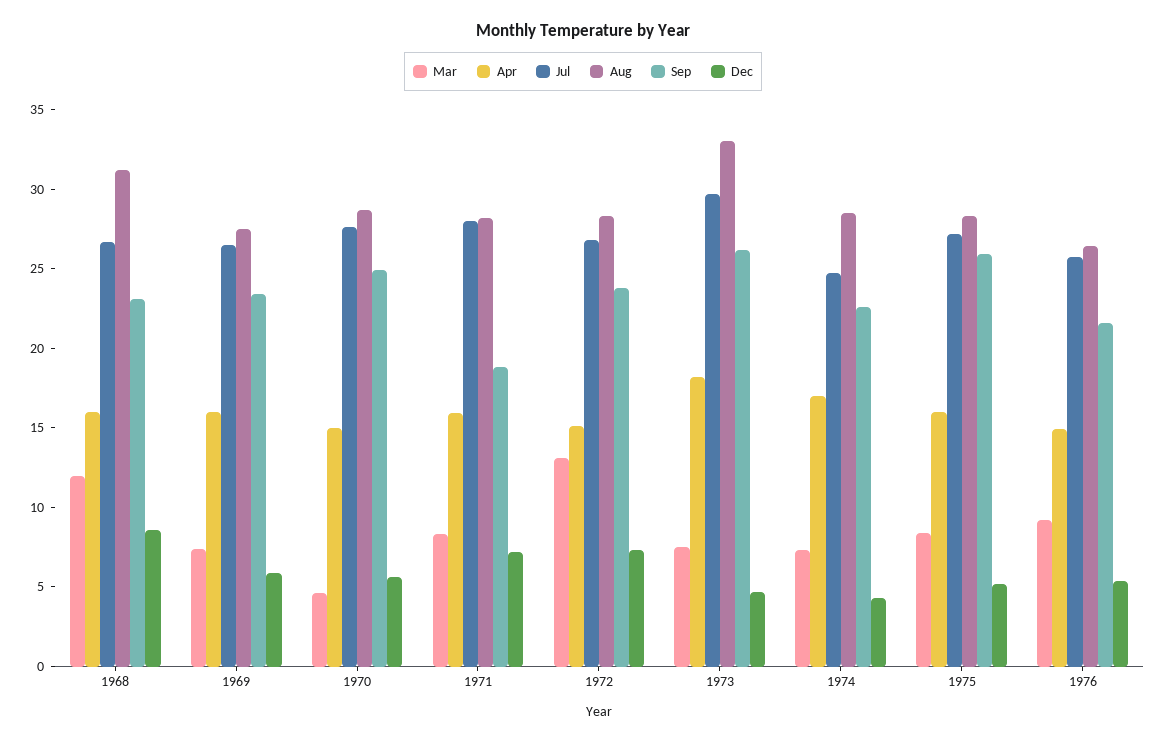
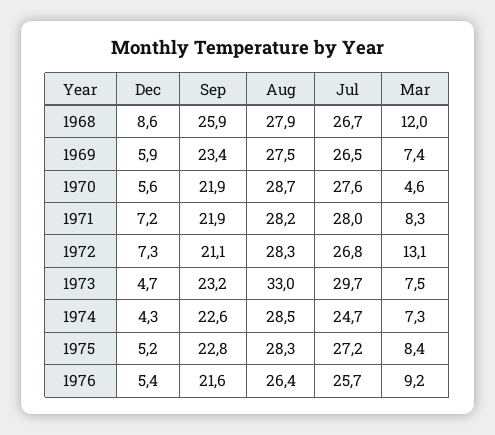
Apr, 1968: 16 -> none
Aug, 1968: 31 -> 27.9
Sep, 1968: 23 -> 25.9
Apr, 1969: 16 -> none
Apr, 1970: 15 -> none
Sep, 1970: 25 -> 21.9
Apr, 1971: 16 -> none
Sep, 1971: 19 -> 21.9
Apr, 1972: 15 -> none
Sep, 1972: 24 -> 21.1
Apr, 1973: 18 -> none
Sep, 1973: 26 -> 23.2
Apr, 1974: 17 -> none
Apr, 1975: 16 -> none
Sep, 1975: 26 -> 22.8
Apr, 1976: 15 -> none

